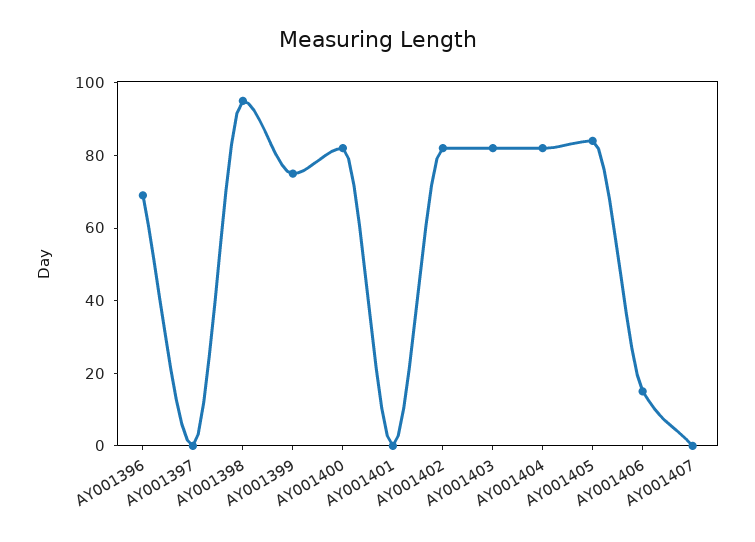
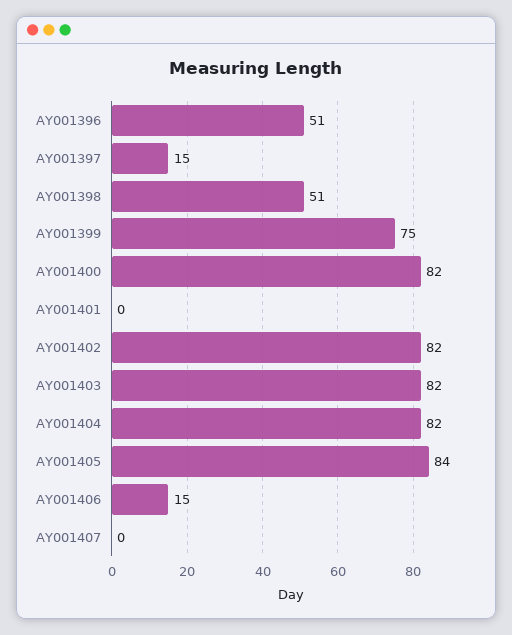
AY001396: 70 -> 51
AY001397: 0 -> 15
AY001398: 95 -> 51

